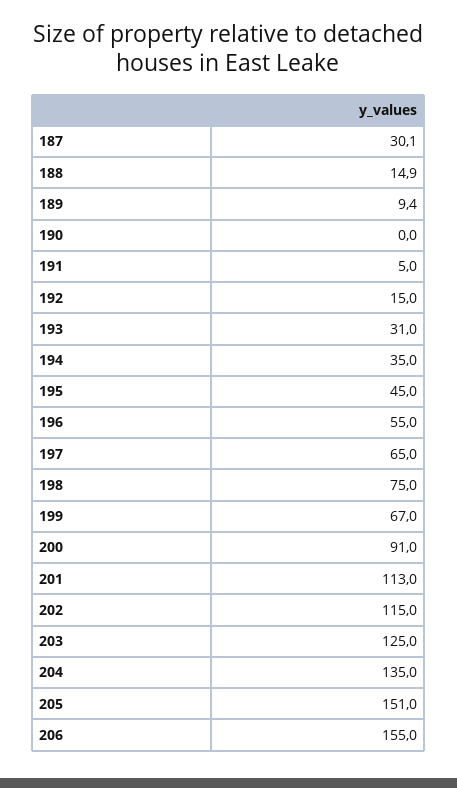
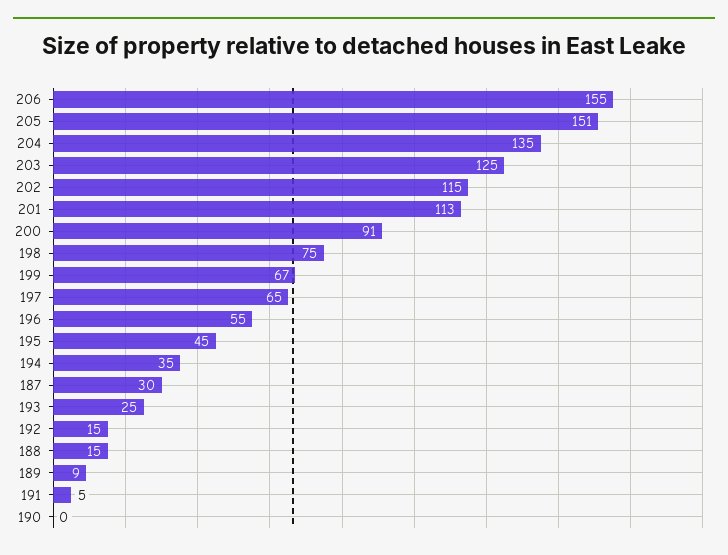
193: 31 -> 25

